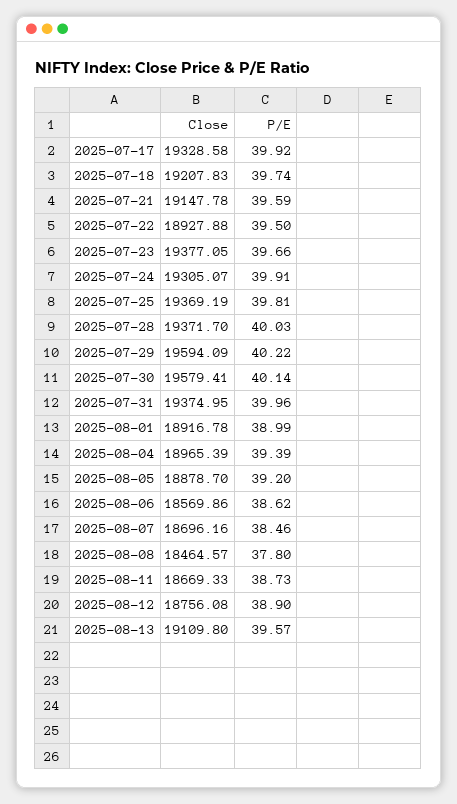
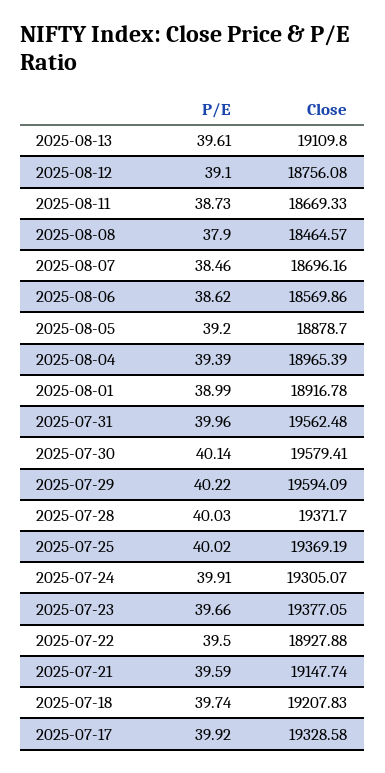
Close, 2025-07-21: 19147.78 -> 19147.74
P/E, 2025-07-25: 39.81 -> 40.02
Close, 2025-07-31: 19374.95 -> 19562.48
P/E, 2025-08-08: 37.8 -> 37.9
P/E, 2025-08-12: 38.9 -> 39.1
P/E, 2025-08-13: 39.57 -> 39.61

